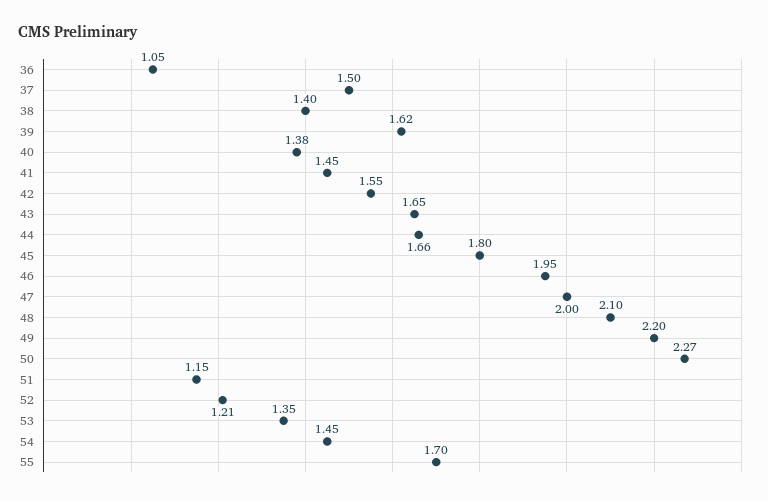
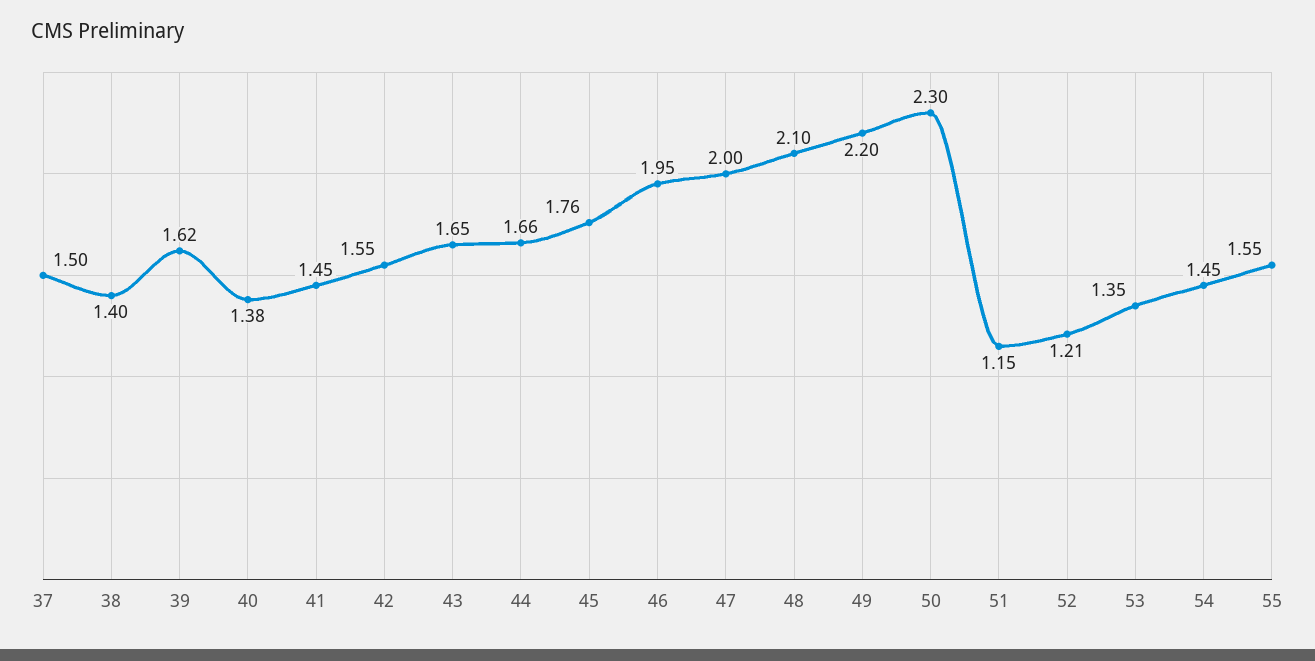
36: 1.05 -> none
45: 1.8 -> 1.76
50: 2.27 -> 2.3
55: 1.7 -> 1.55

